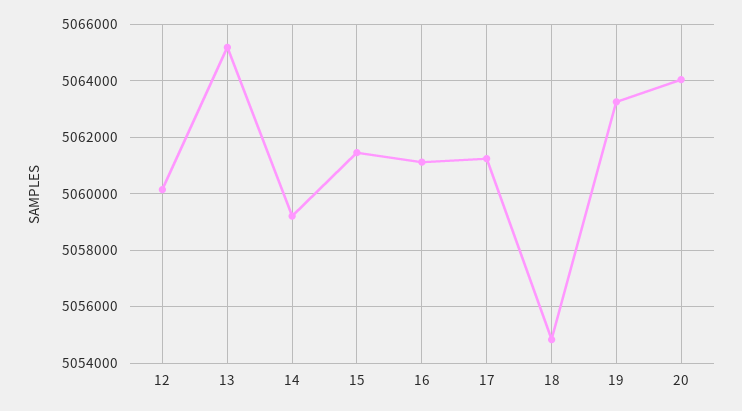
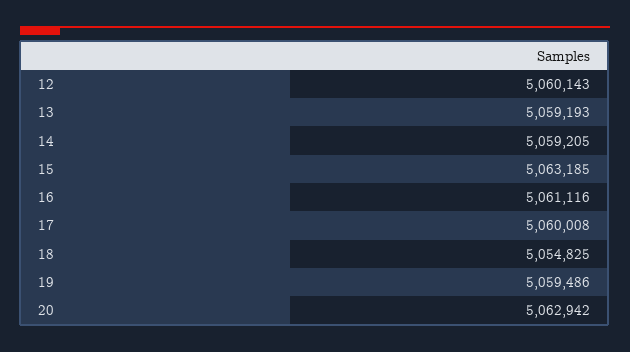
13: 5065250 -> 5059193
15: 5061500 -> 5063185
17: 5061250 -> 5060008
19: 5063250 -> 5059486
20: 5064000 -> 5062942

